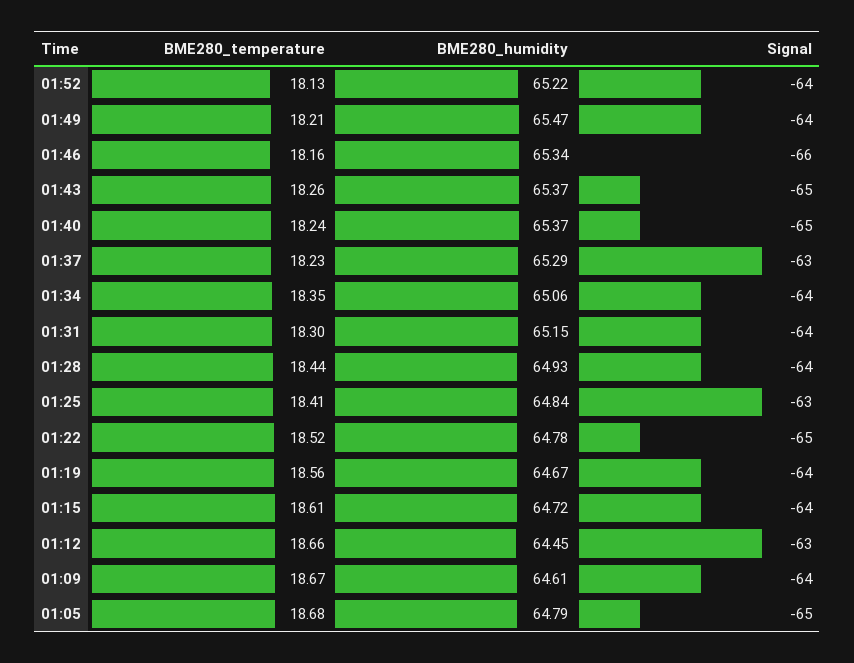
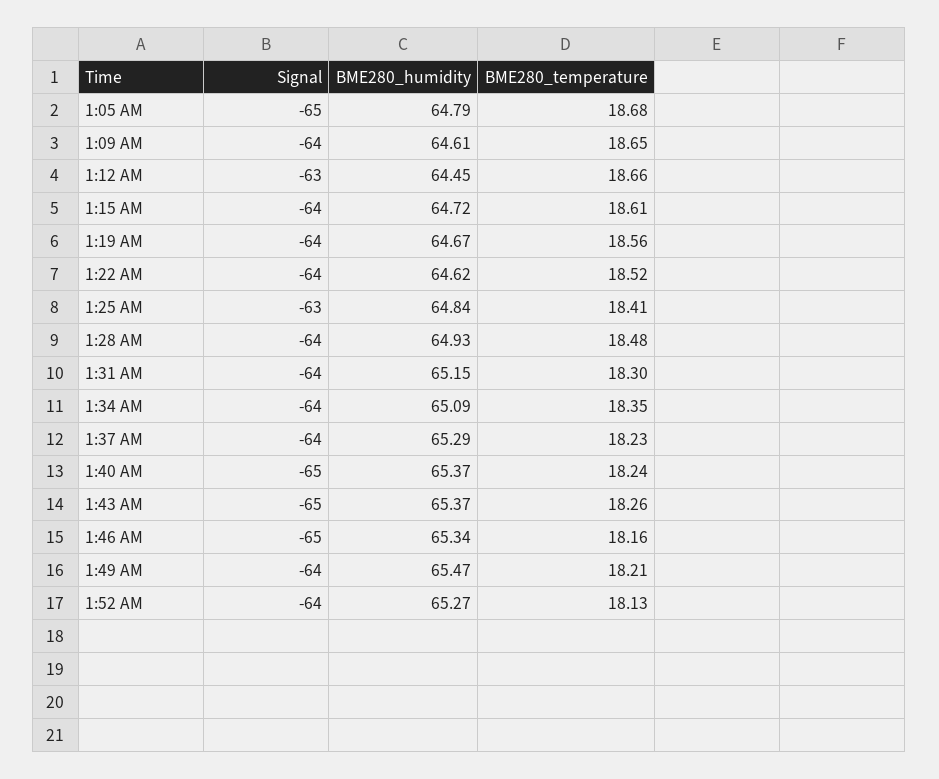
BME280_humidity, 01:52: 65.22 -> 65.27
Signal, 01:46: -66 -> -65
Signal, 01:37: -63 -> -64
BME280_humidity, 01:34: 65.06 -> 65.09
BME280_temperature, 01:28: 18.44 -> 18.48
BME280_humidity, 01:22: 64.78 -> 64.62
Signal, 01:22: -65 -> -64
BME280_temperature, 01:09: 18.67 -> 18.65

